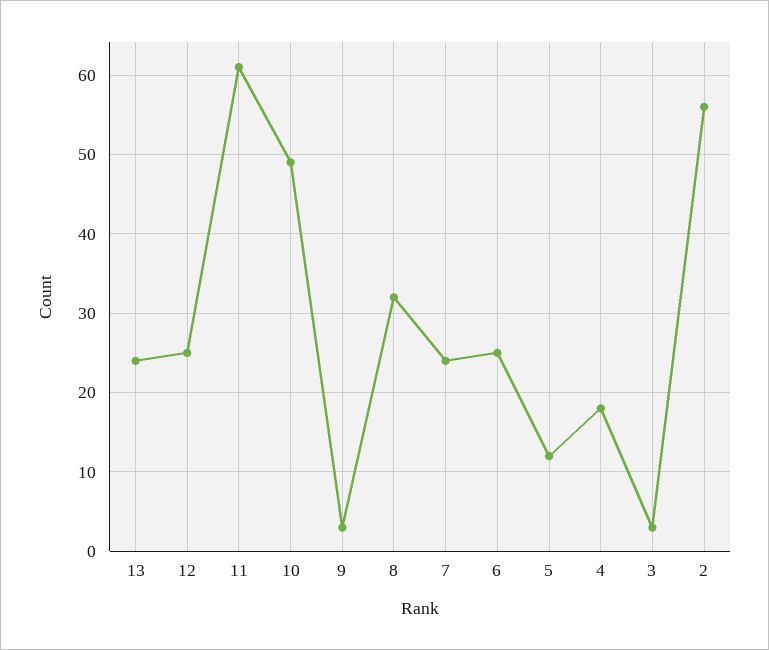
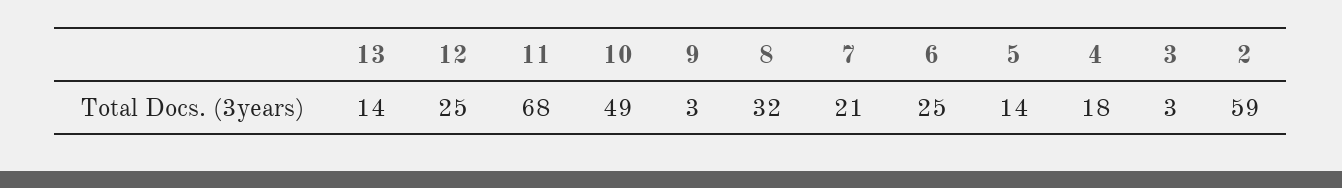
13: 24 -> 14
11: 61 -> 68
7: 24 -> 21
5: 12 -> 14
2: 56 -> 59

